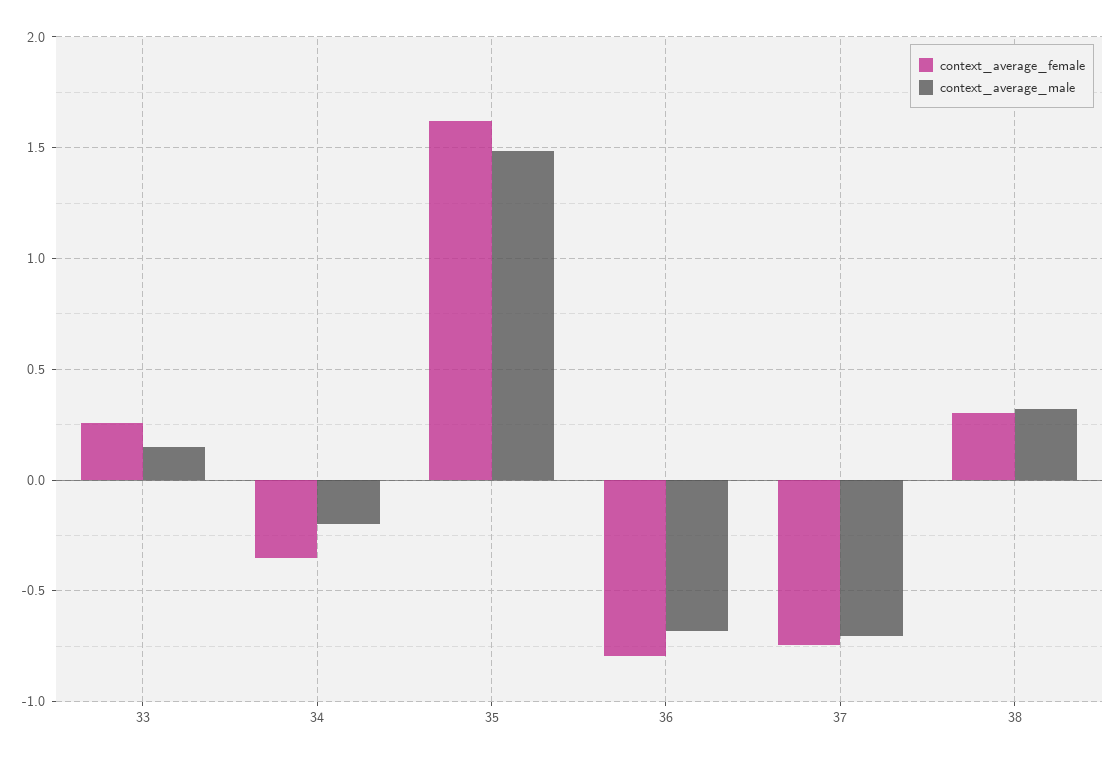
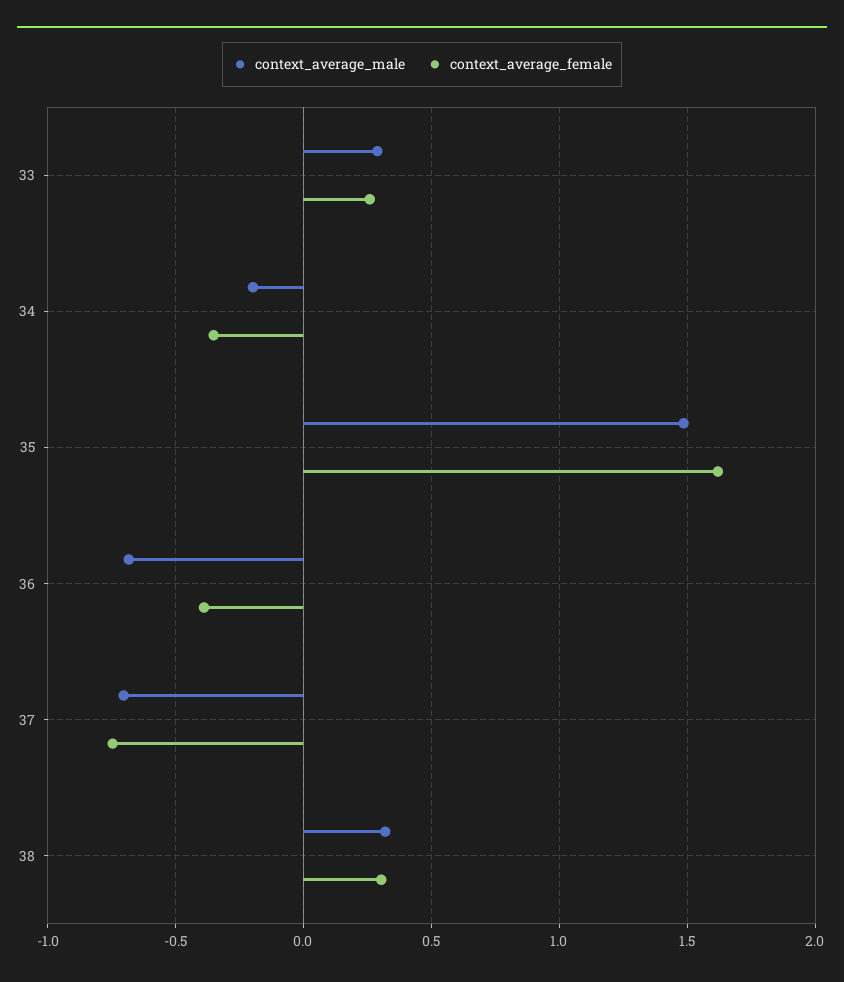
context_average_male, 33: 0.15 -> 0.3
context_average_female, 36: -0.8 -> -0.4

